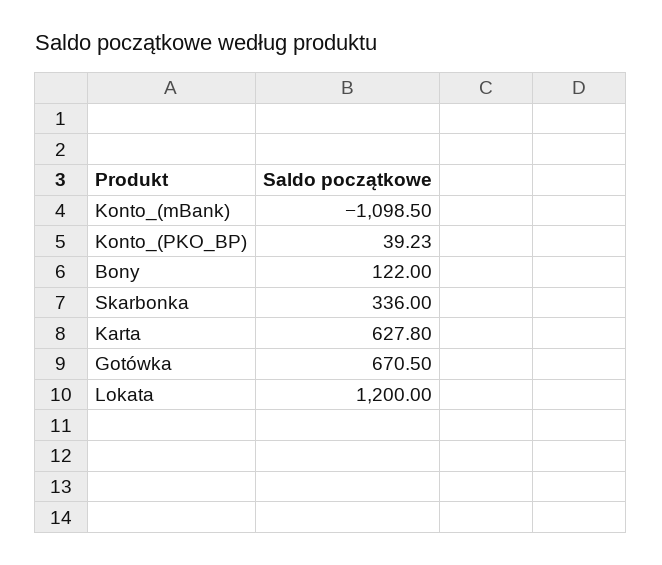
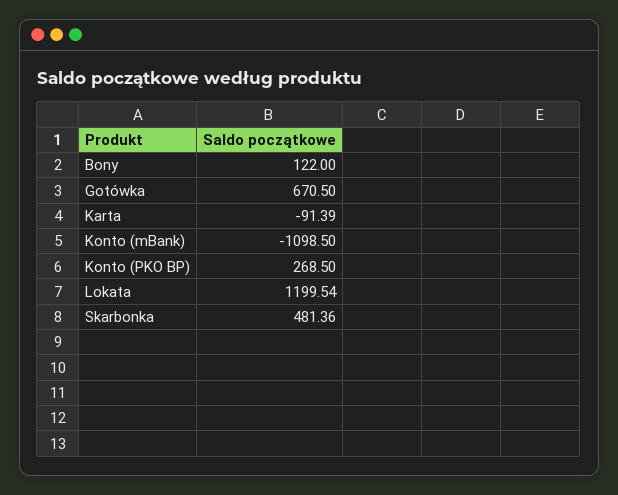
Konto_(PKO_BP): 39.23 -> 268.5
Skarbonka: 336 -> 481.36
Karta: 627.8 -> -91.39
Lokata: 1200 -> 1199.54

